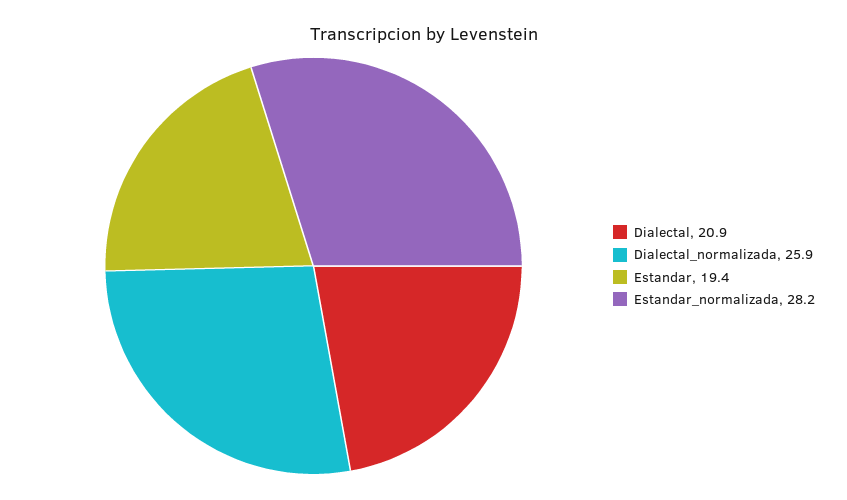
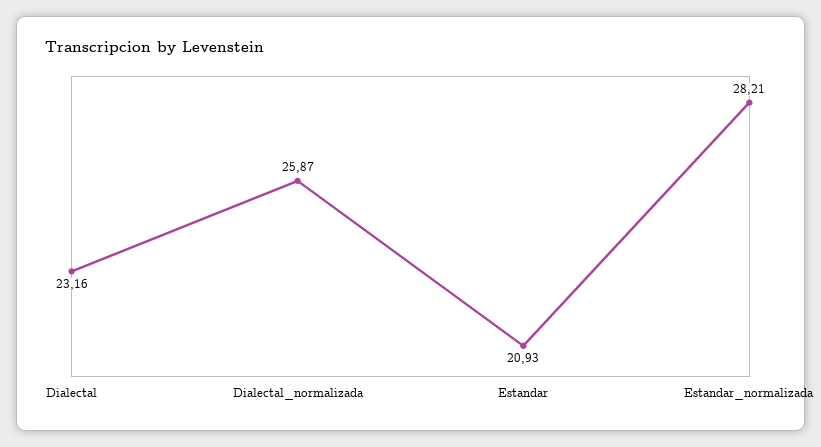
Dialectal: 20.9 -> 23.16
Estandar: 19.4 -> 20.93

